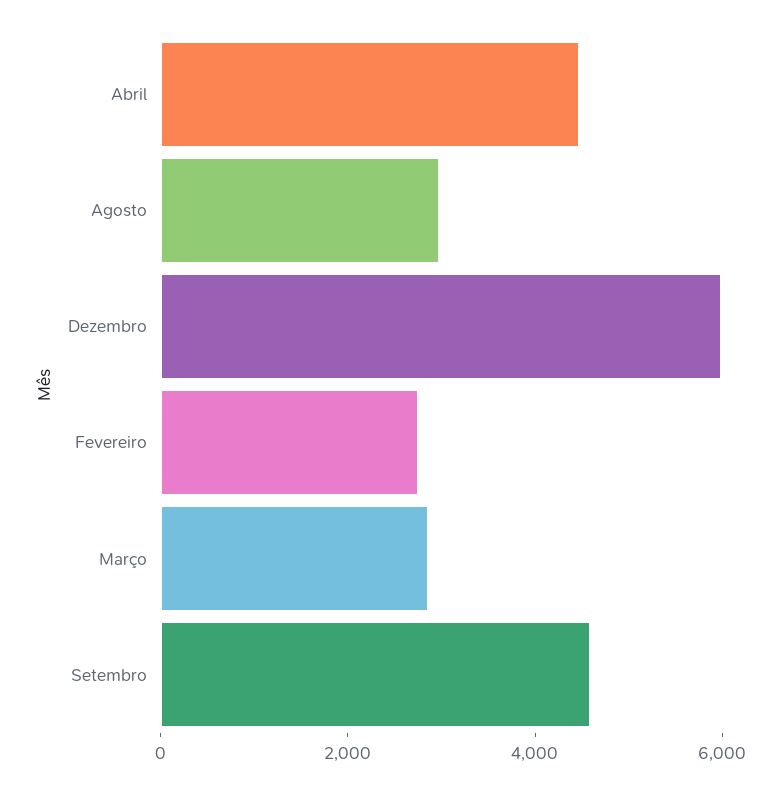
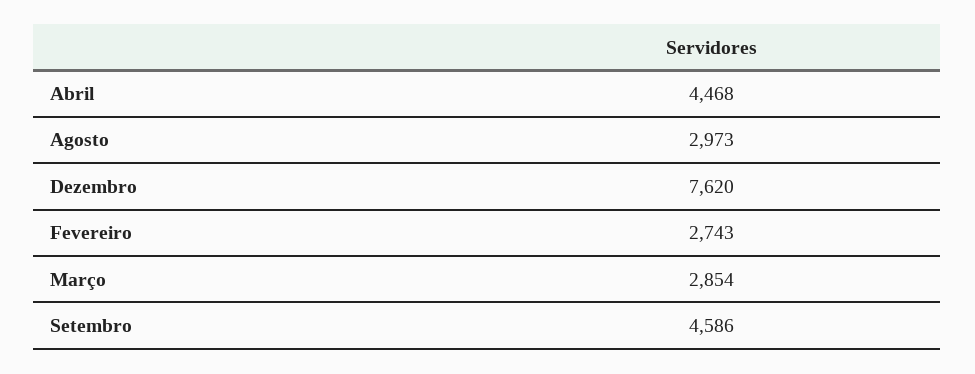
Dezembro: 6000 -> 7620

